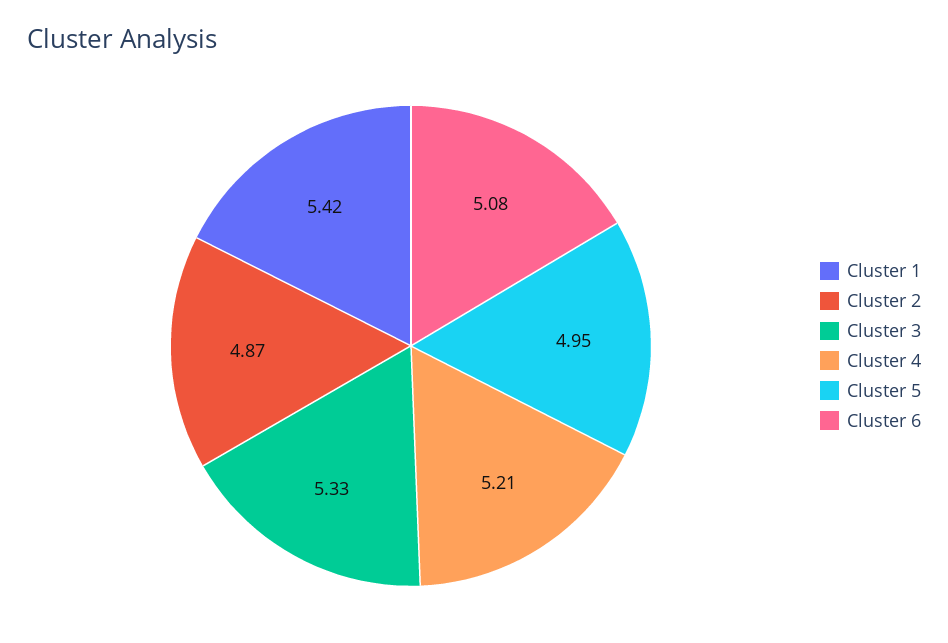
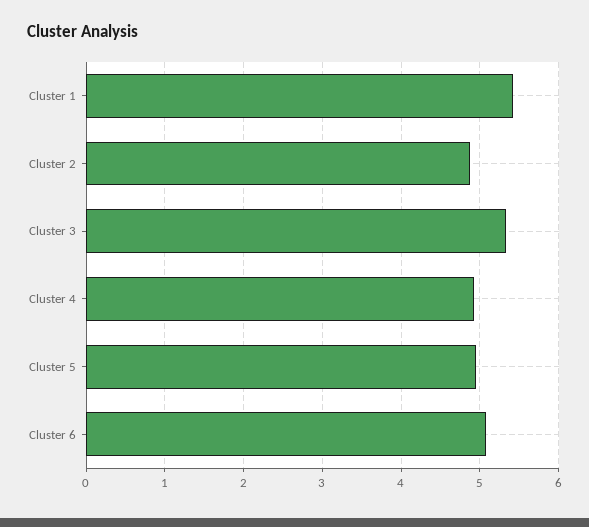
Cluster 4: 5.21 -> 4.9

